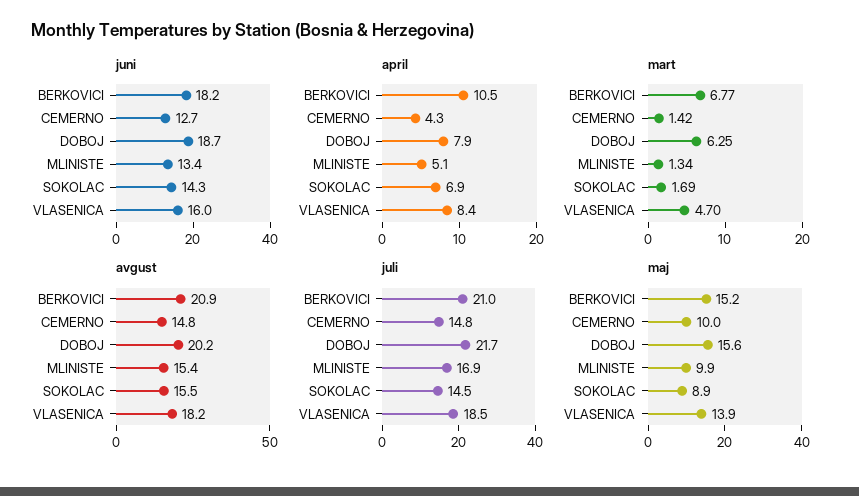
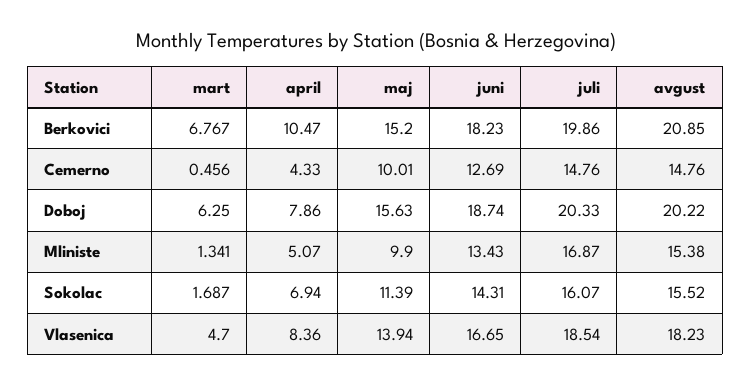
juni, VLASENICA: 16 -> 16.65
mart, CEMERNO: 1.42 -> 0.456
juli, BERKOVICI: 21 -> 19.86
juli, DOBOJ: 21.7 -> 20.33
juli, SOKOLAC: 14.5 -> 16.07
maj, SOKOLAC: 8.9 -> 11.39

